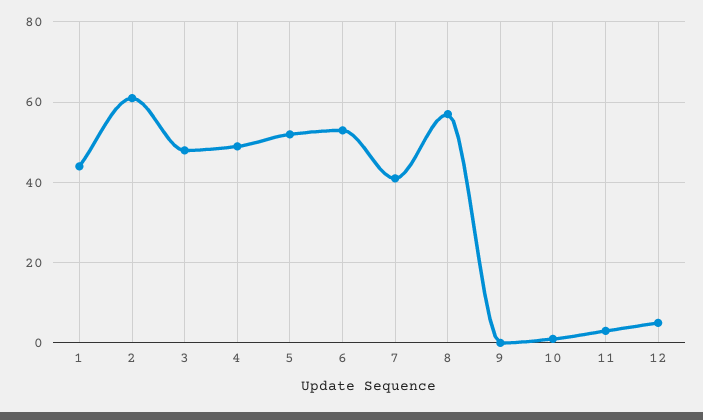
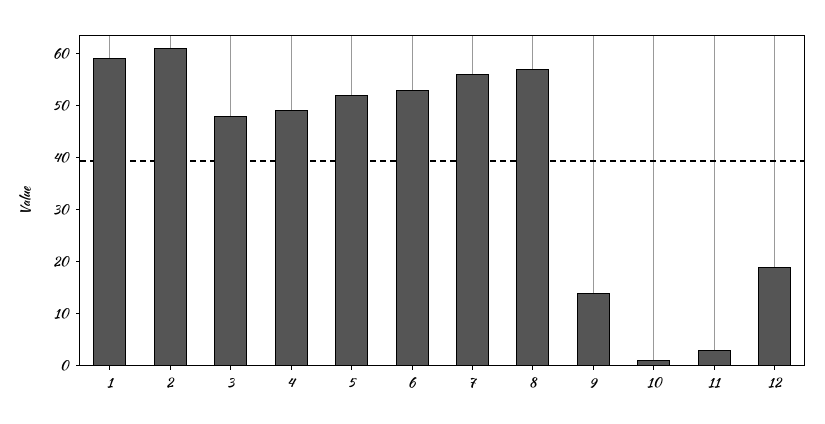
1: 45 -> 60
7: 40 -> 55
9: 0 -> 15
12: 5 -> 20

